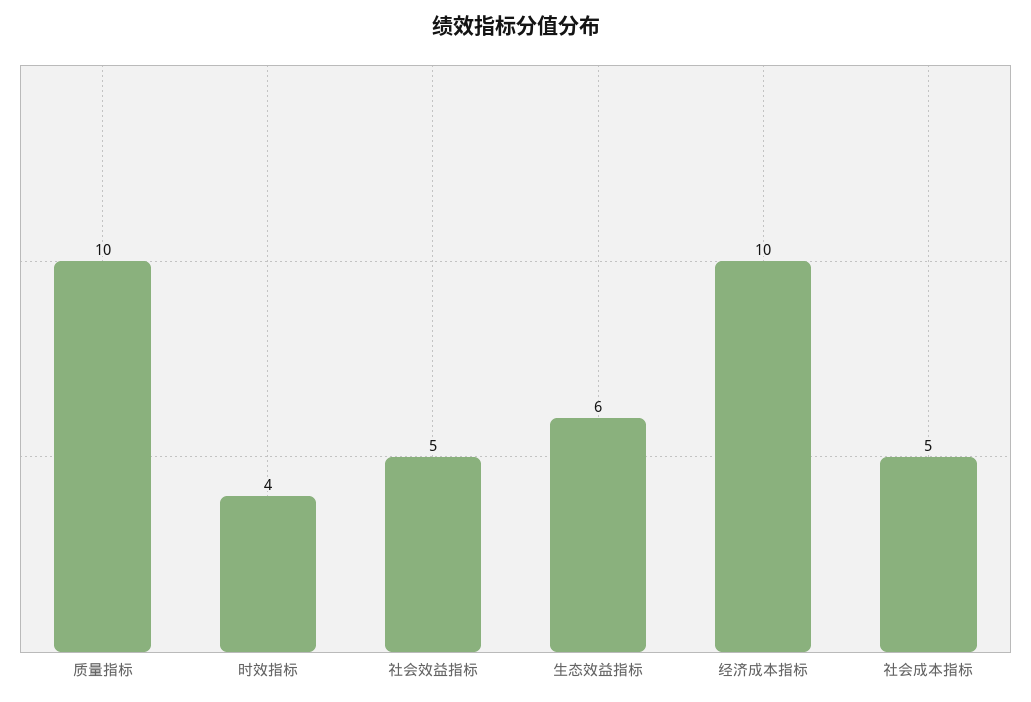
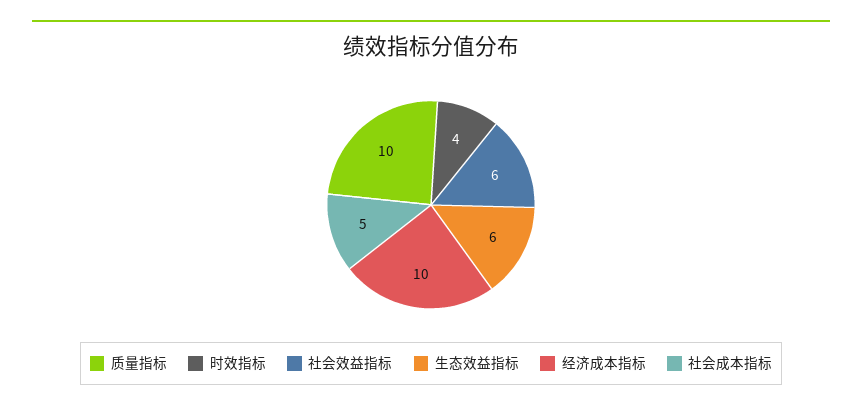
社会效益指标: 5 -> 6

